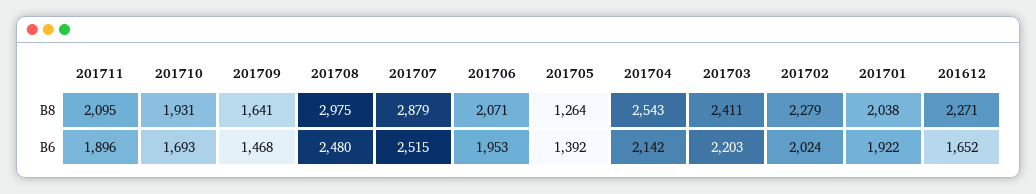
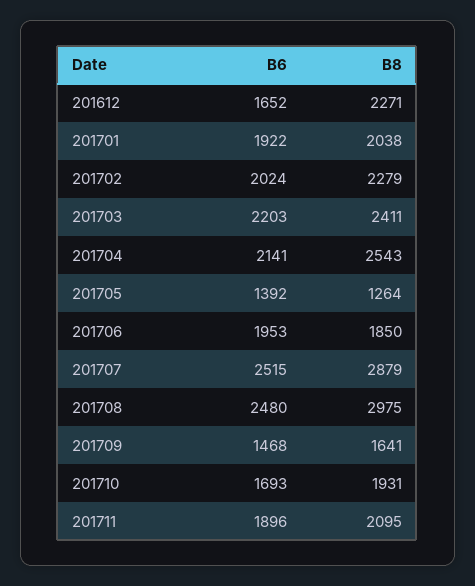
201706, B8: 2071 -> 1850
201704, B6: 2142 -> 2141

